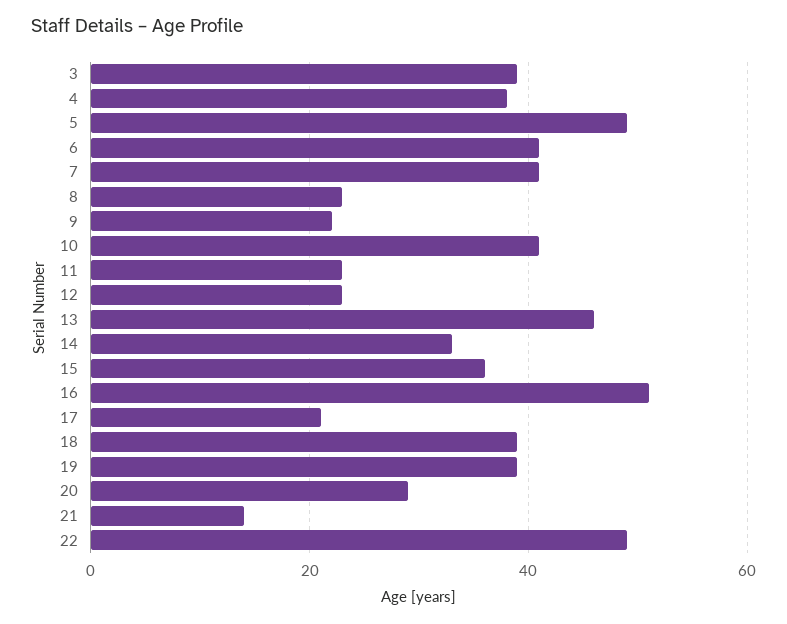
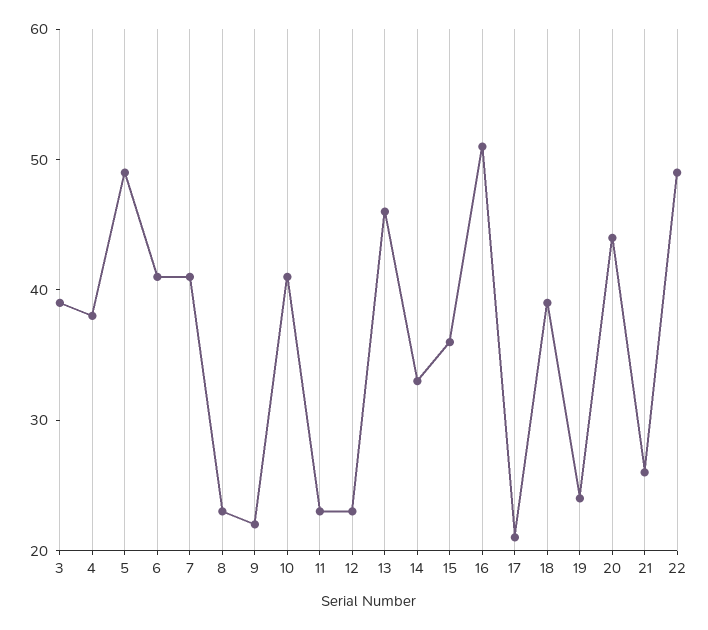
19: 40 -> 24
20: 30 -> 44
21: 15 -> 26

